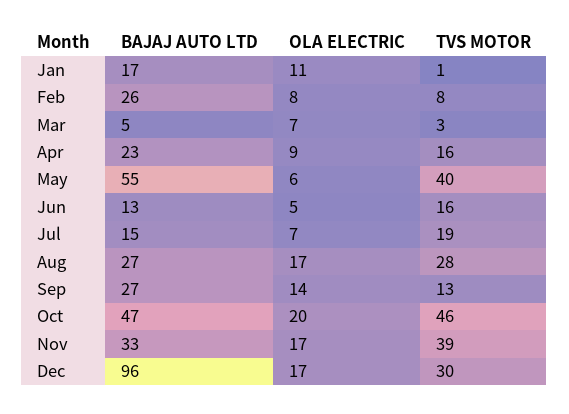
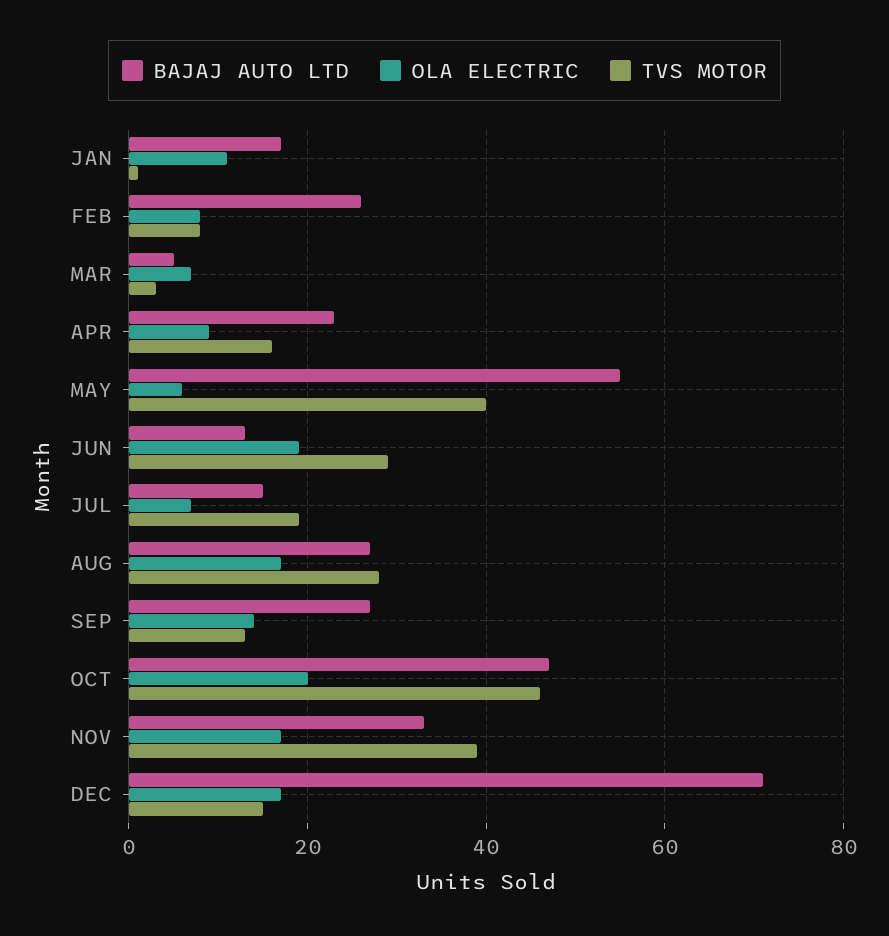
OLA ELECTRIC, Jun: 5 -> 20
TVS MOTOR, Jun: 16 -> 30
BAJAJ AUTO LTD, Dec: 96 -> 70
TVS MOTOR, Dec: 30 -> 15

